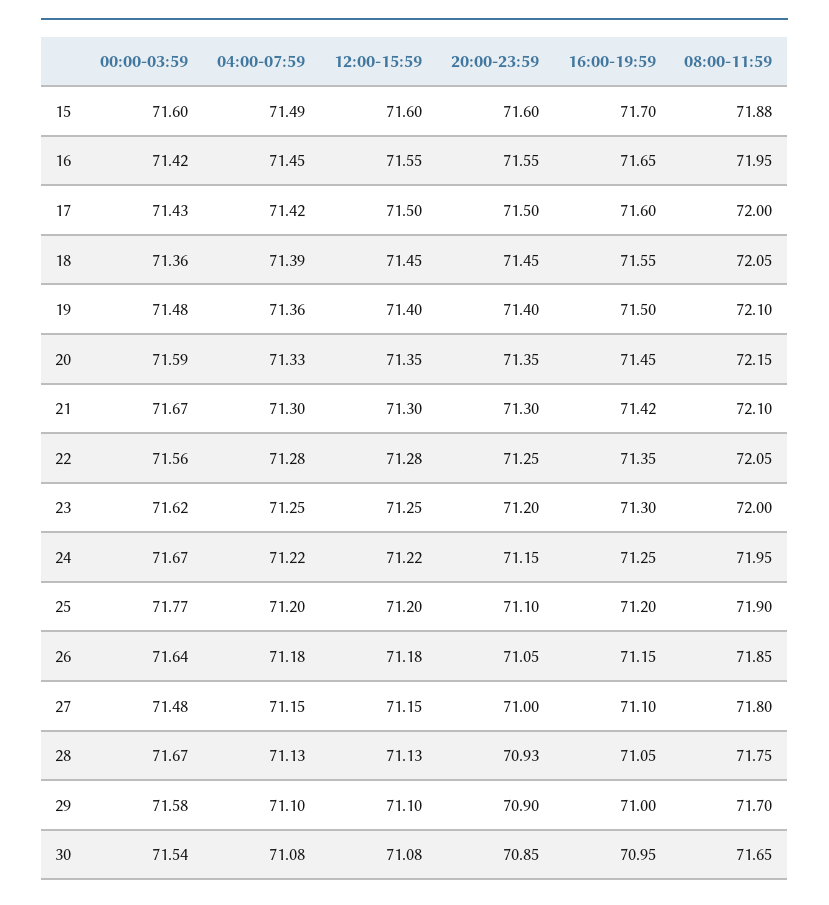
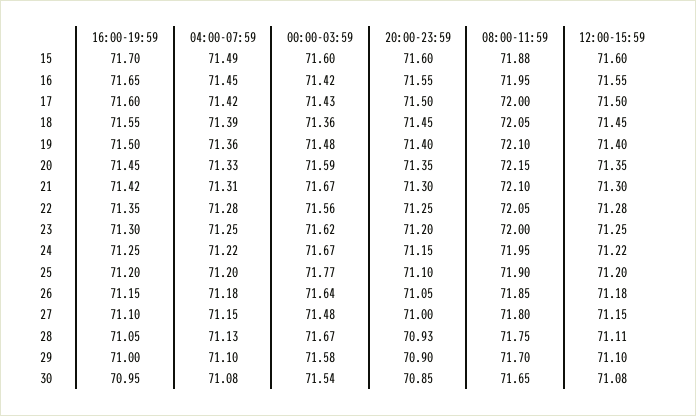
04:00-07:59, 21: 71.3 -> 71.31
12:00-15:59, 28: 71.13 -> 71.11

